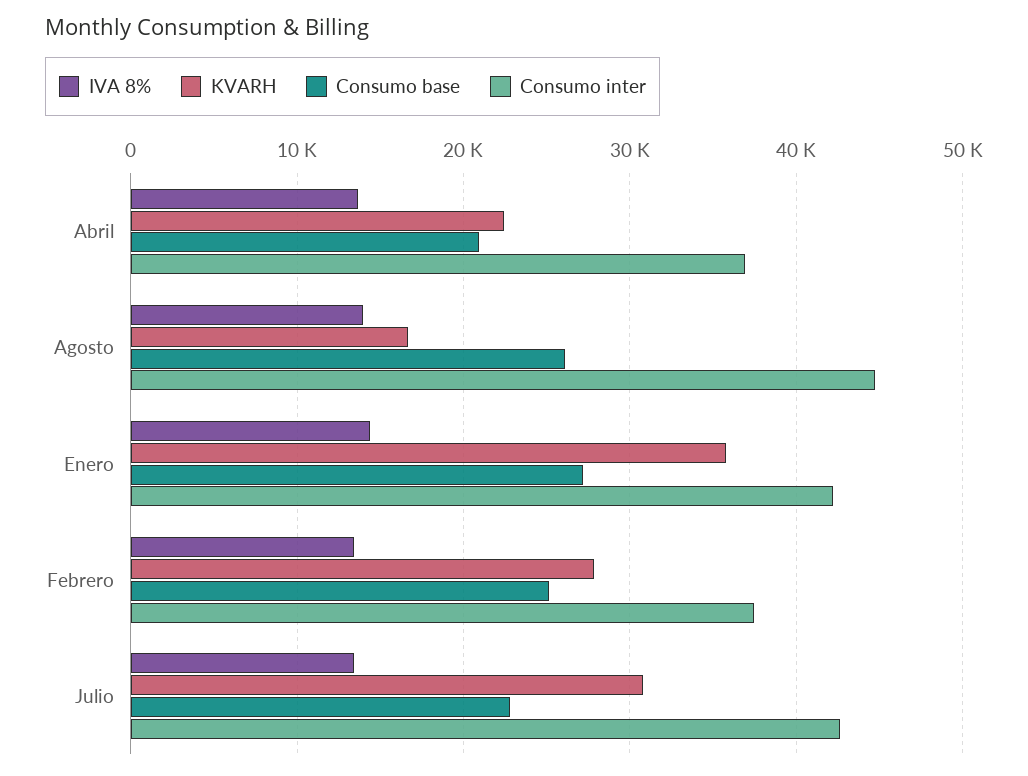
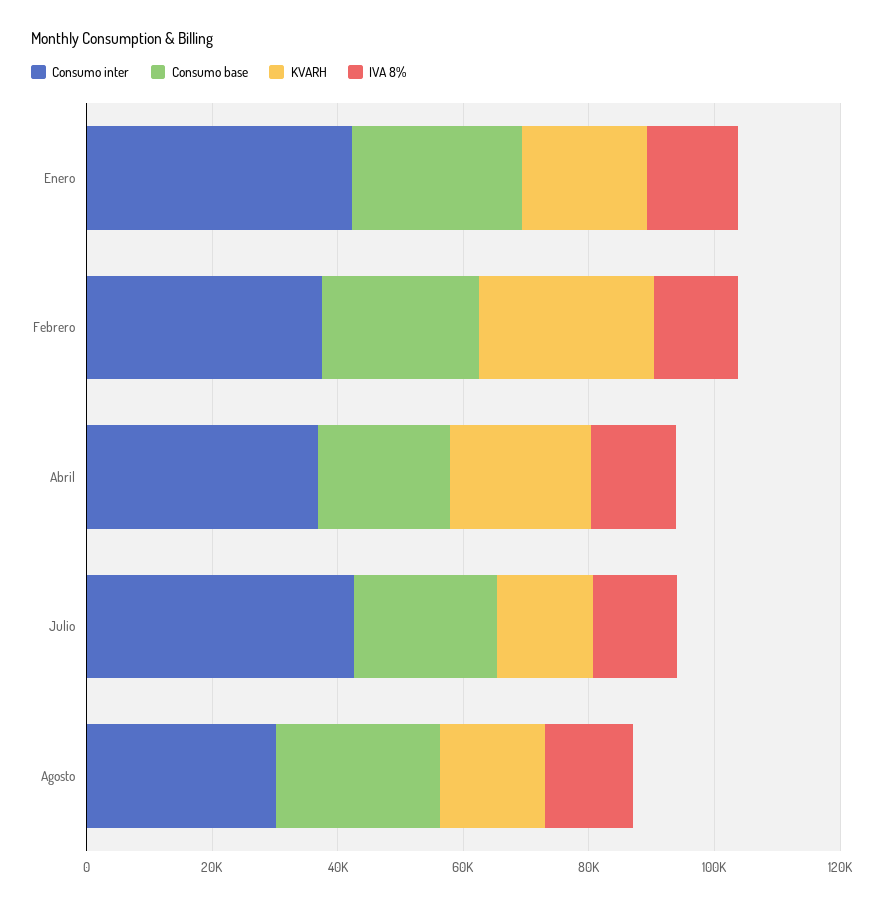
Consumo inter, Agosto: 45000 -> 30000
KVARH, Enero: 36000 -> 20000
KVARH, Julio: 31000 -> 15000

